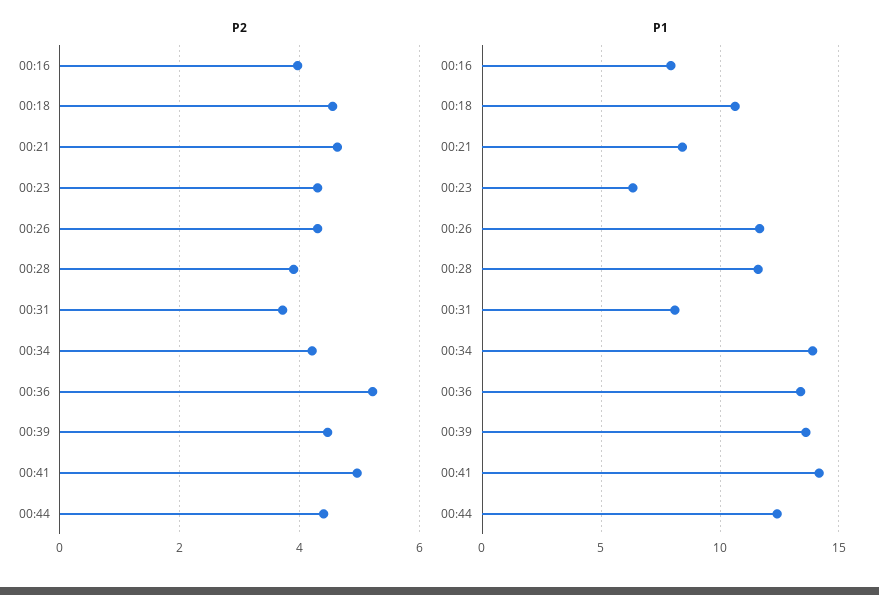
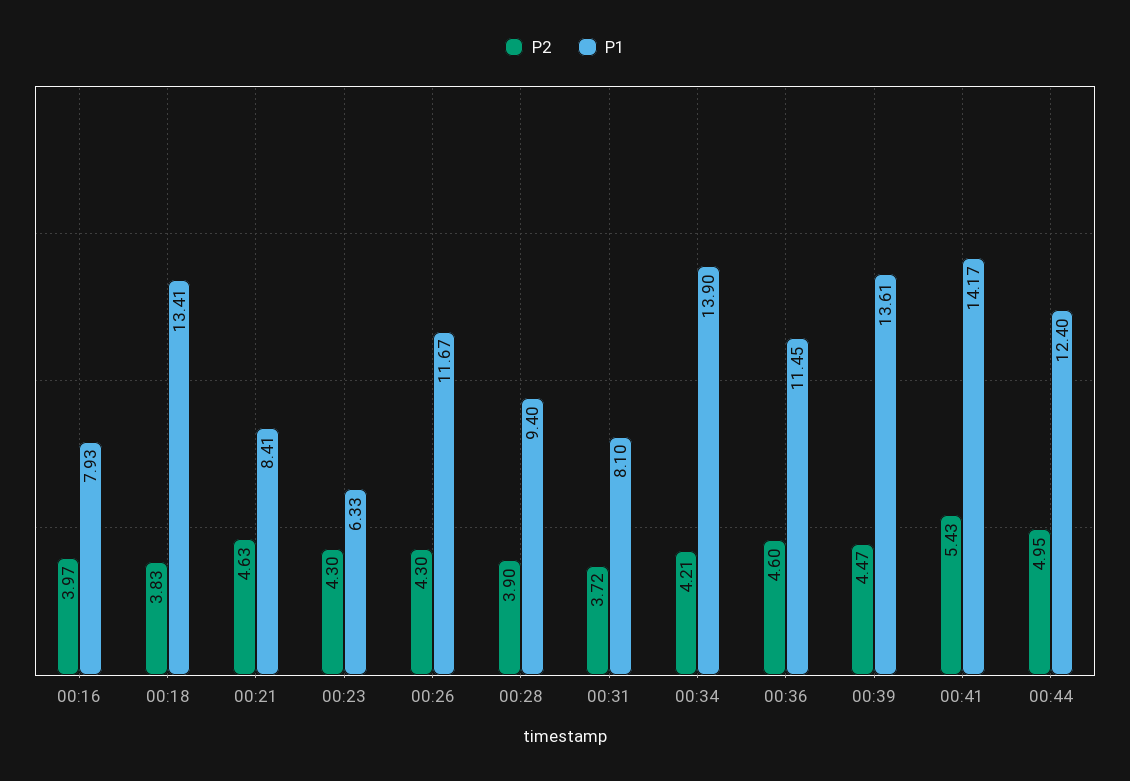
P2, 00:18: 4.6 -> 3.83
P2, 00:36: 5.2 -> 4.6
P2, 00:41: 5 -> 5.43
P2, 00:44: 4.4 -> 4.95
P1, 00:18: 10.5 -> 13.41
P1, 00:28: 11.5 -> 9.4
P1, 00:36: 13.5 -> 11.45

